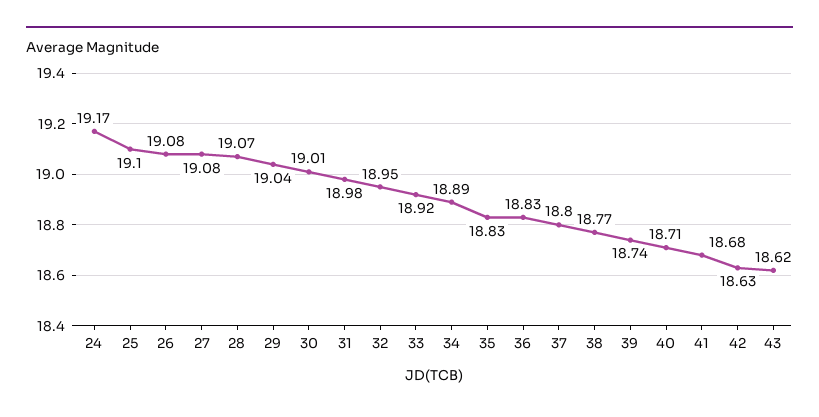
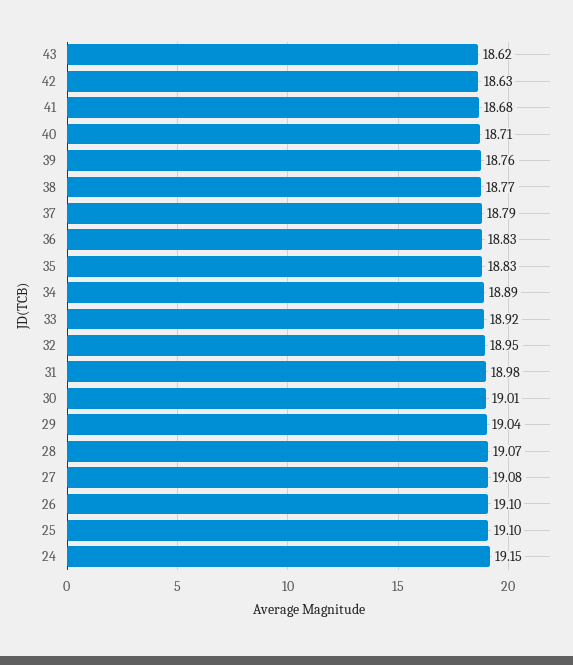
24: 19.17 -> 19.15
26: 19.08 -> 19.1
37: 18.8 -> 18.79
39: 18.74 -> 18.76

